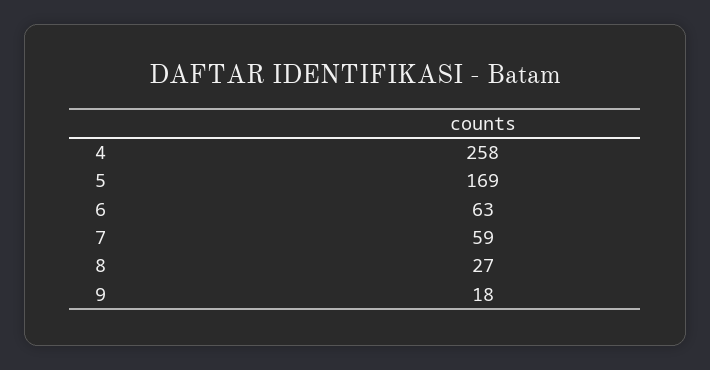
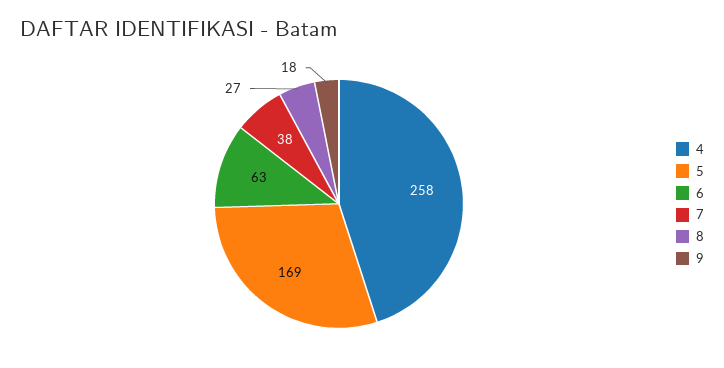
7: 59 -> 38

